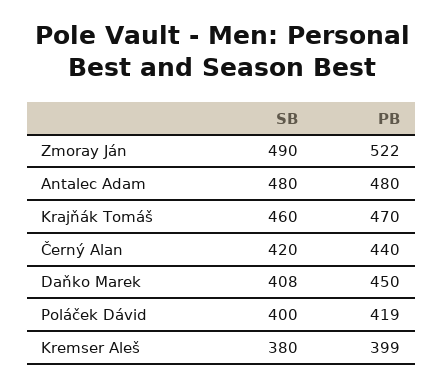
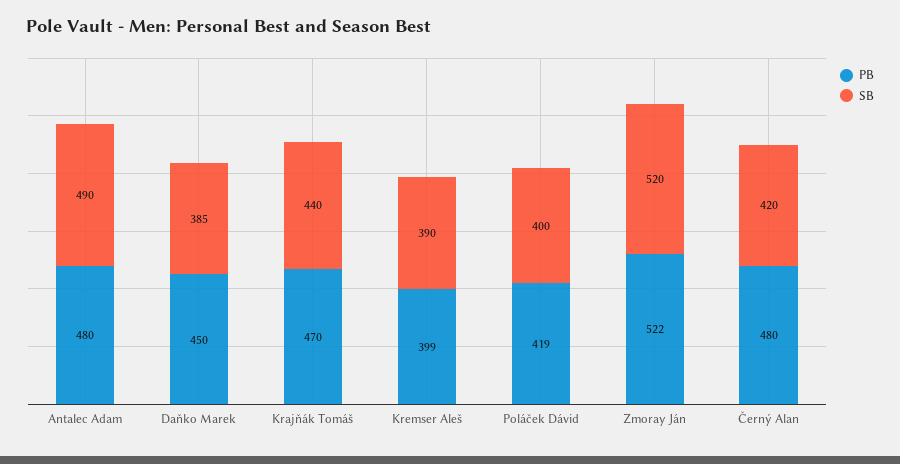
SB, Zmoray Ján: 490 -> 520
SB, Antalec Adam: 480 -> 490
SB, Krajňák Tomáš: 460 -> 440
PB, Černý Alan: 440 -> 480
SB, Daňko Marek: 408 -> 385
SB, Kremser Aleš: 380 -> 390

